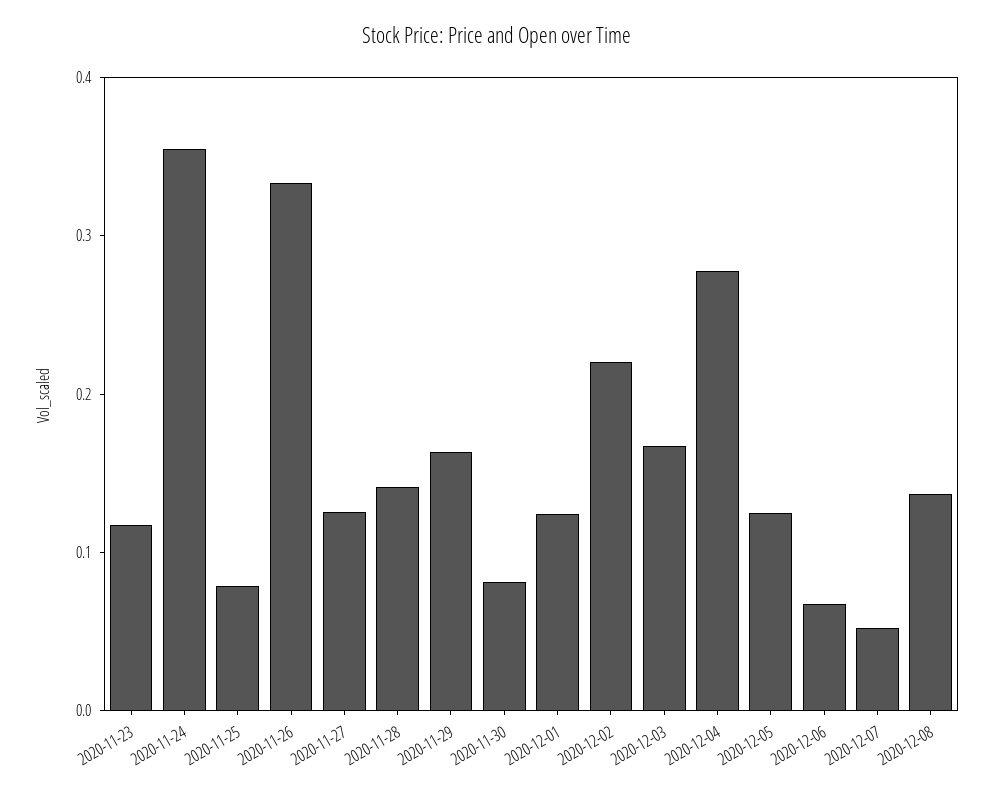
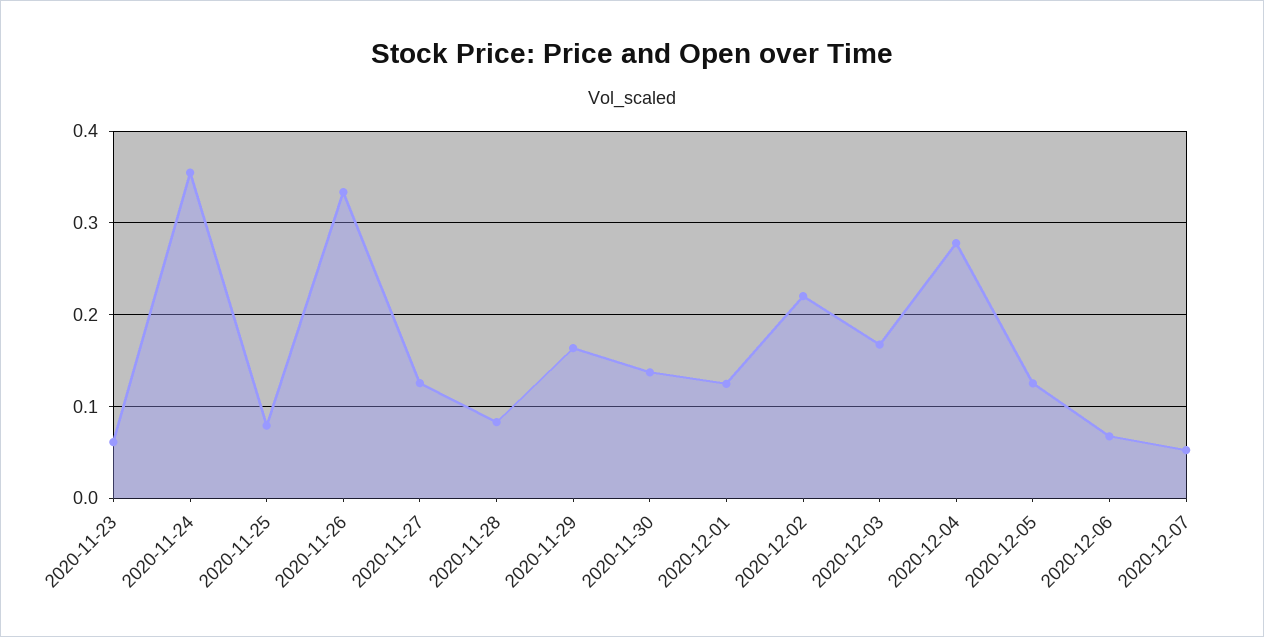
2020-11-23: 0.12 -> 0.06
2020-11-28: 0.14 -> 0.08
2020-11-30: 0.08 -> 0.14
2020-12-08: 0.14 -> none

